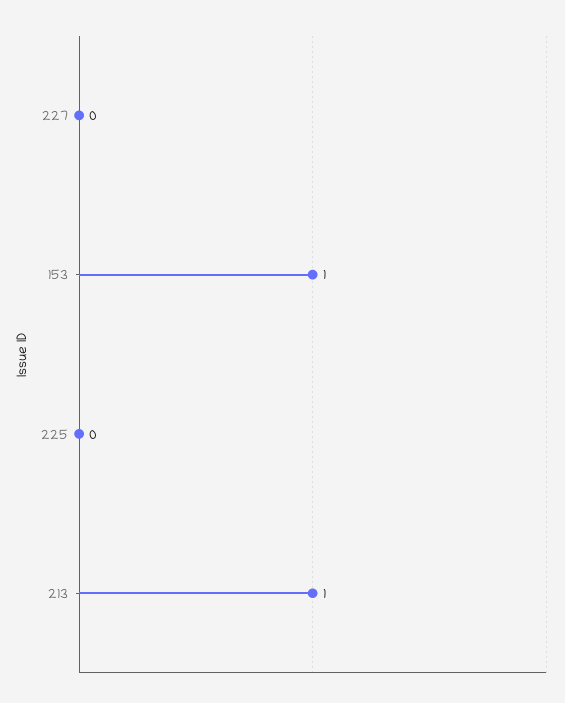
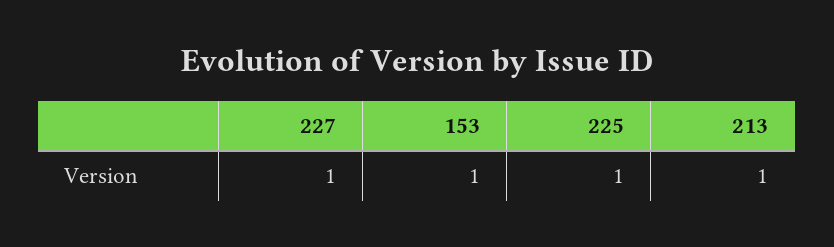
227: 0 -> 1
225: 0 -> 1

